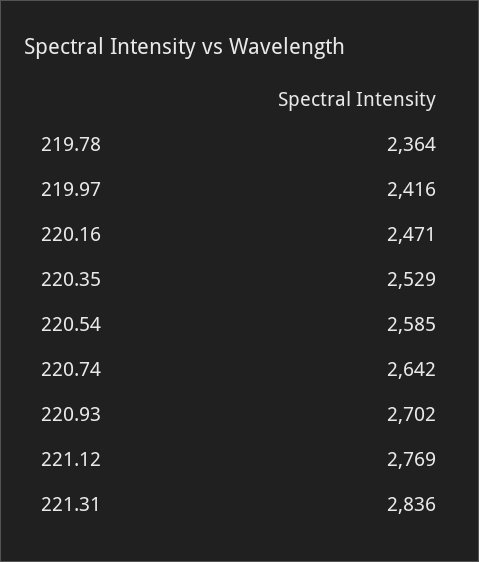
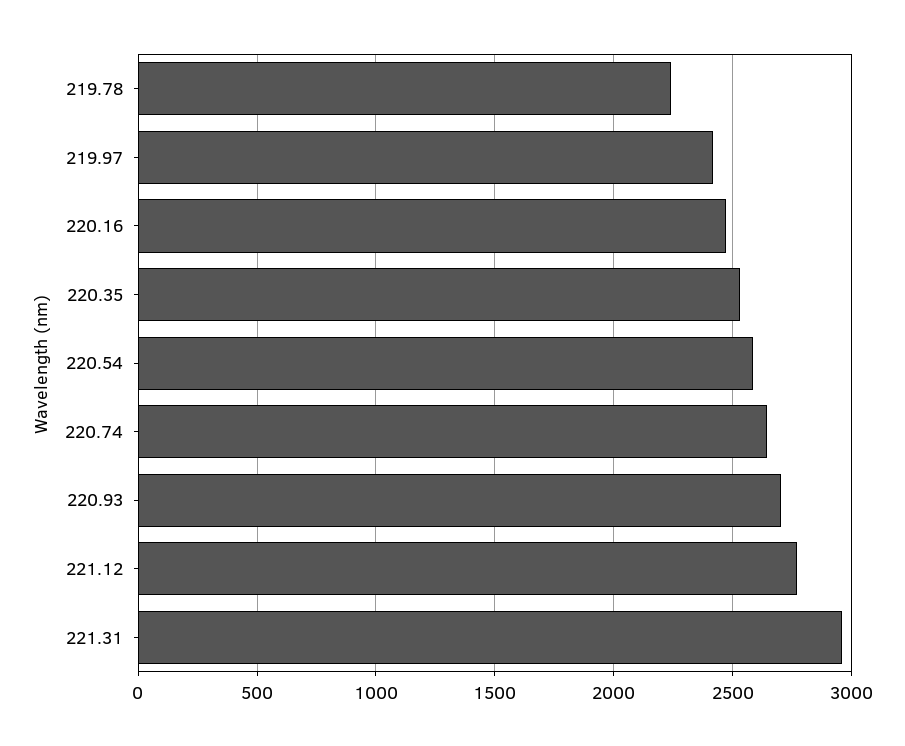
219.78: 2364 -> 2250
221.31: 2836 -> 2950

